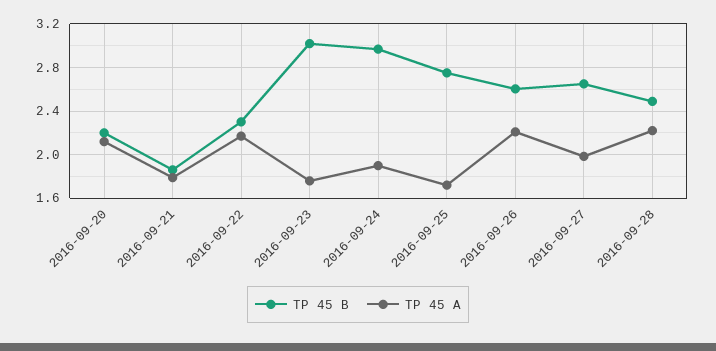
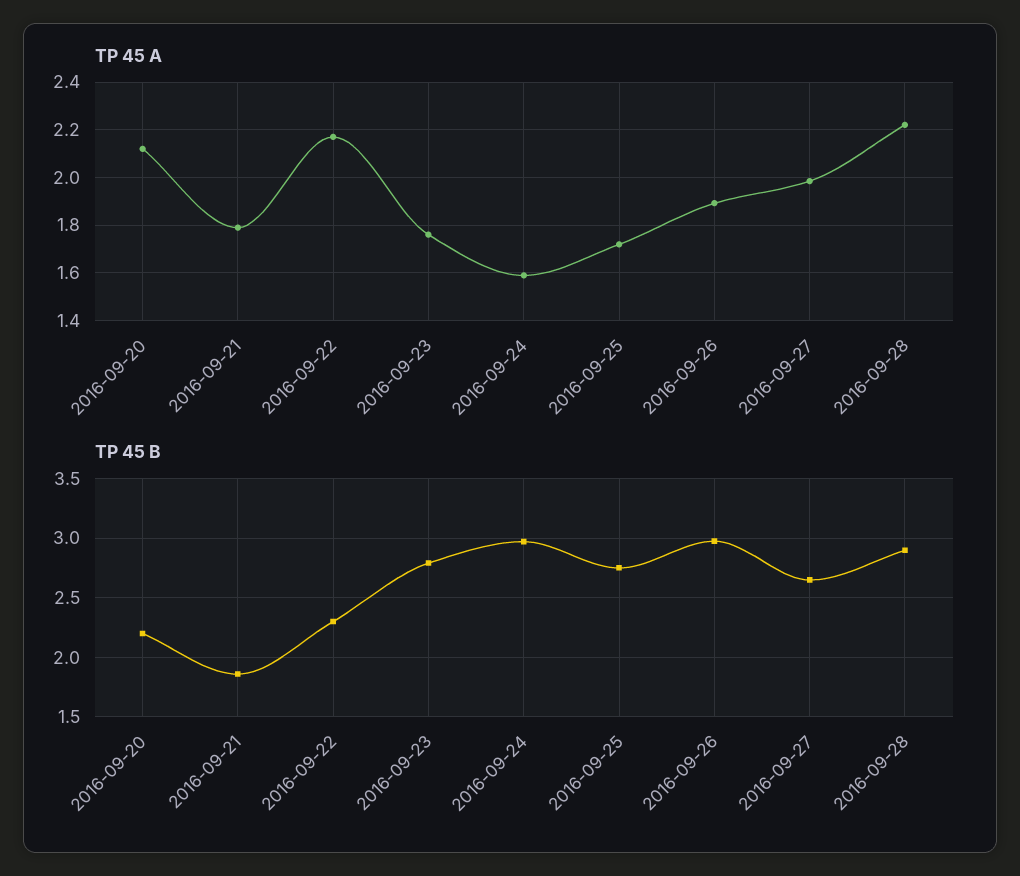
TP 45 B, 2016-09-23: 3 -> 2.8
TP 45 A, 2016-09-24: 1.9 -> 1.6
TP 45 B, 2016-09-26: 2.6 -> 3
TP 45 A, 2016-09-26: 2.2 -> 1.9
TP 45 B, 2016-09-28: 2.5 -> 2.9

